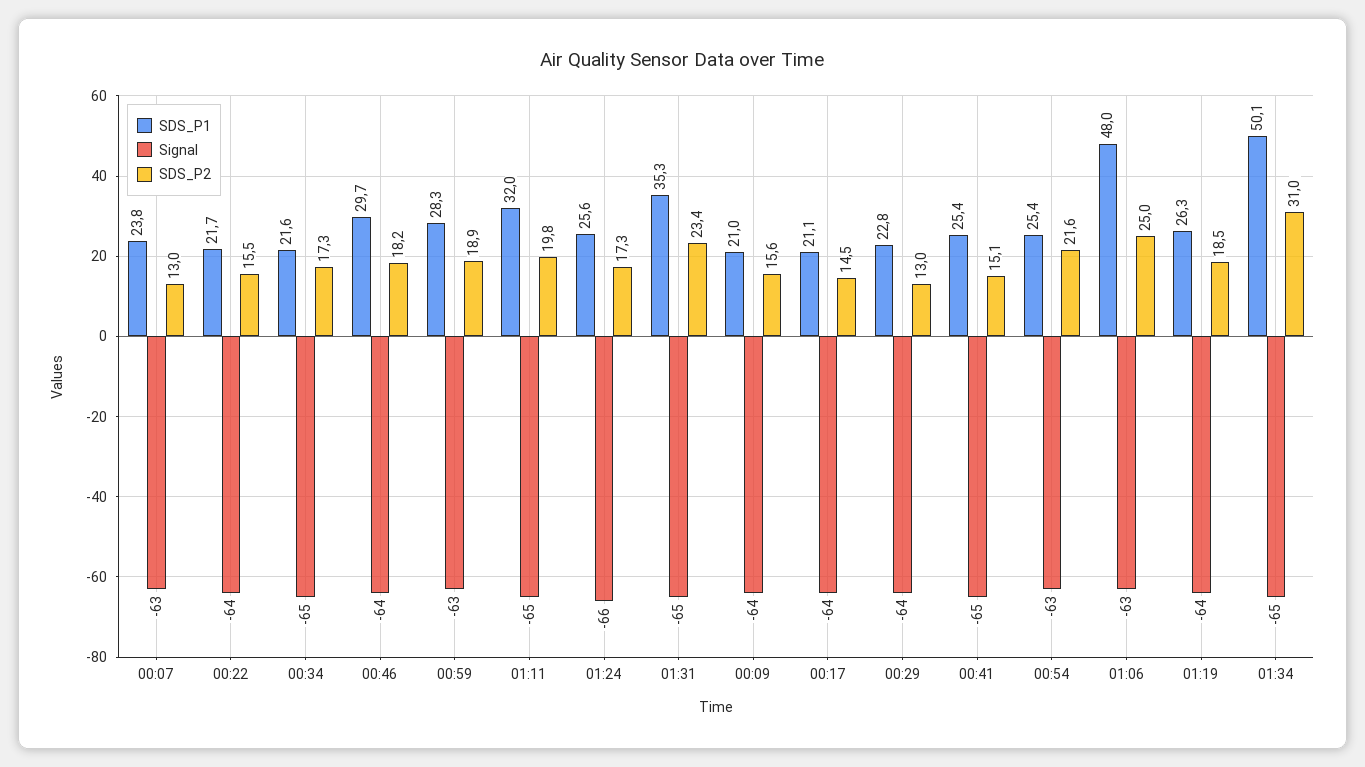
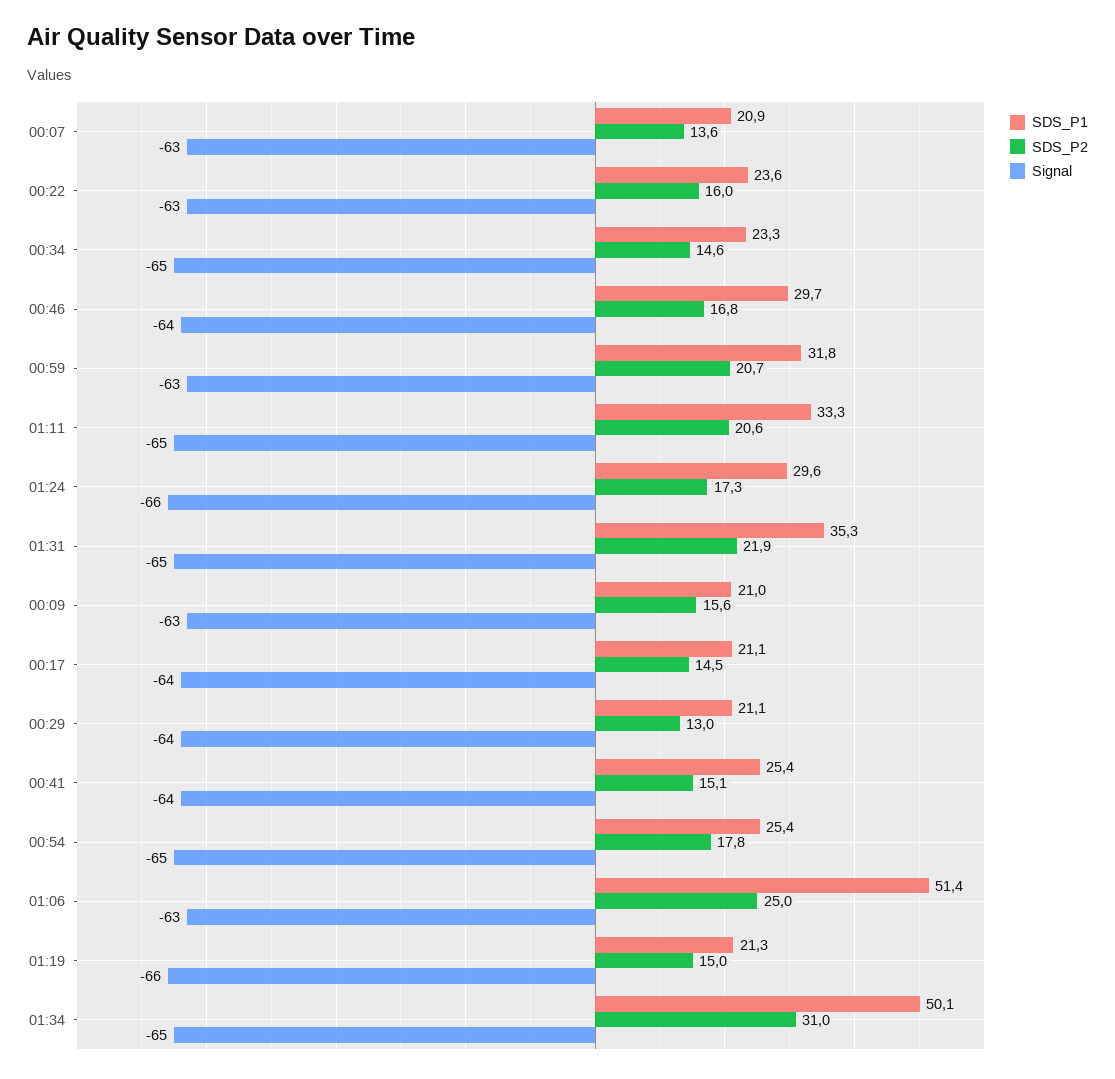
SDS_P1, 00:07: 23.8 -> 20.9
SDS_P2, 00:07: 13 -> 13.6
SDS_P1, 00:22: 21.7 -> 23.6
Signal, 00:22: -64 -> -63
SDS_P2, 00:22: 15.5 -> 16
SDS_P1, 00:34: 21.6 -> 23.3
SDS_P2, 00:34: 17.3 -> 14.6
SDS_P2, 00:46: 18.2 -> 16.8
SDS_P1, 00:59: 28.3 -> 31.8
SDS_P2, 00:59: 18.9 -> 20.7
SDS_P1, 01:11: 32 -> 33.3
SDS_P2, 01:11: 19.8 -> 20.6
SDS_P1, 01:24: 25.6 -> 29.6
SDS_P2, 01:31: 23.4 -> 21.9
Signal, 00:09: -64 -> -63
SDS_P1, 00:29: 22.8 -> 21.1
Signal, 00:41: -65 -> -64
Signal, 00:54: -63 -> -65
SDS_P2, 00:54: 21.6 -> 17.8
SDS_P1, 01:06: 48 -> 51.4
SDS_P1, 01:19: 26.3 -> 21.3
Signal, 01:19: -64 -> -66
SDS_P2, 01:19: 18.5 -> 15

